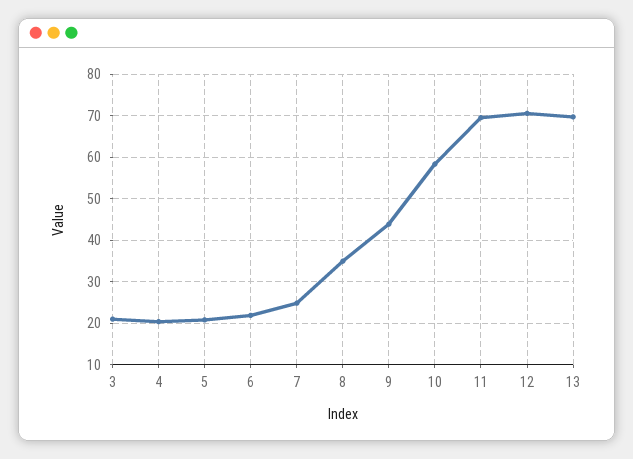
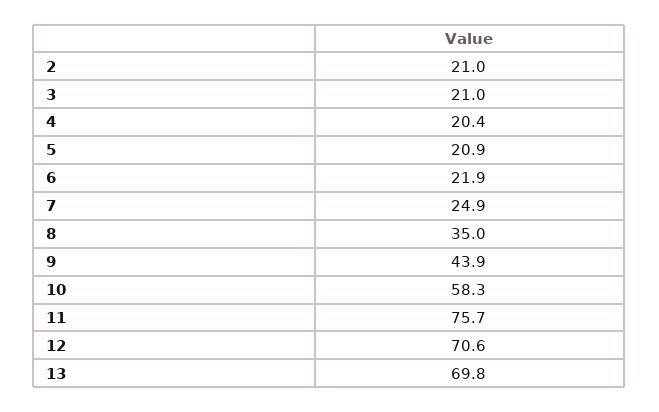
11: 70 -> 75.7
2: none -> 21

